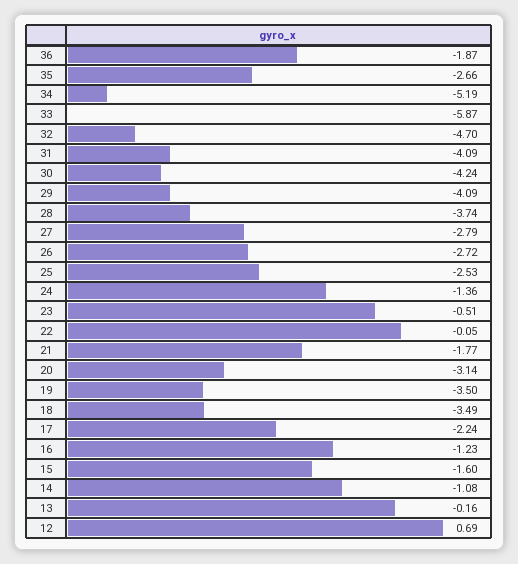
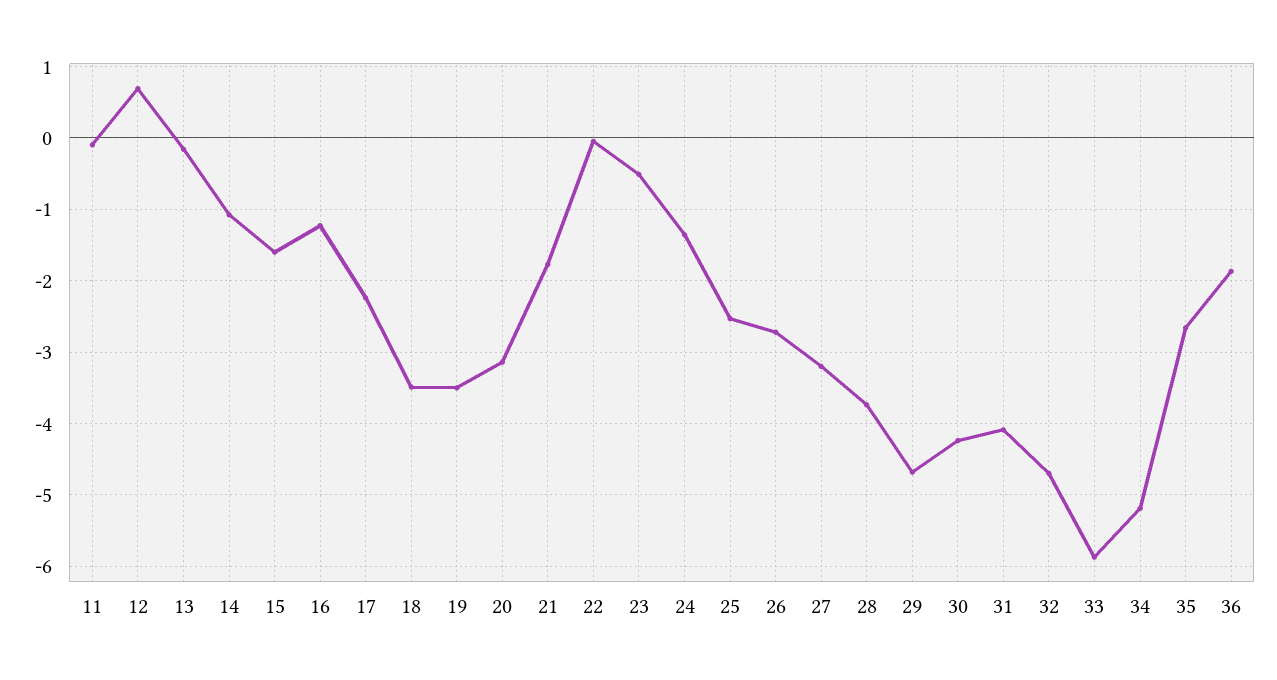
29: -4.09 -> -4.7
27: -2.79 -> -3.2
11: none -> -0.1

